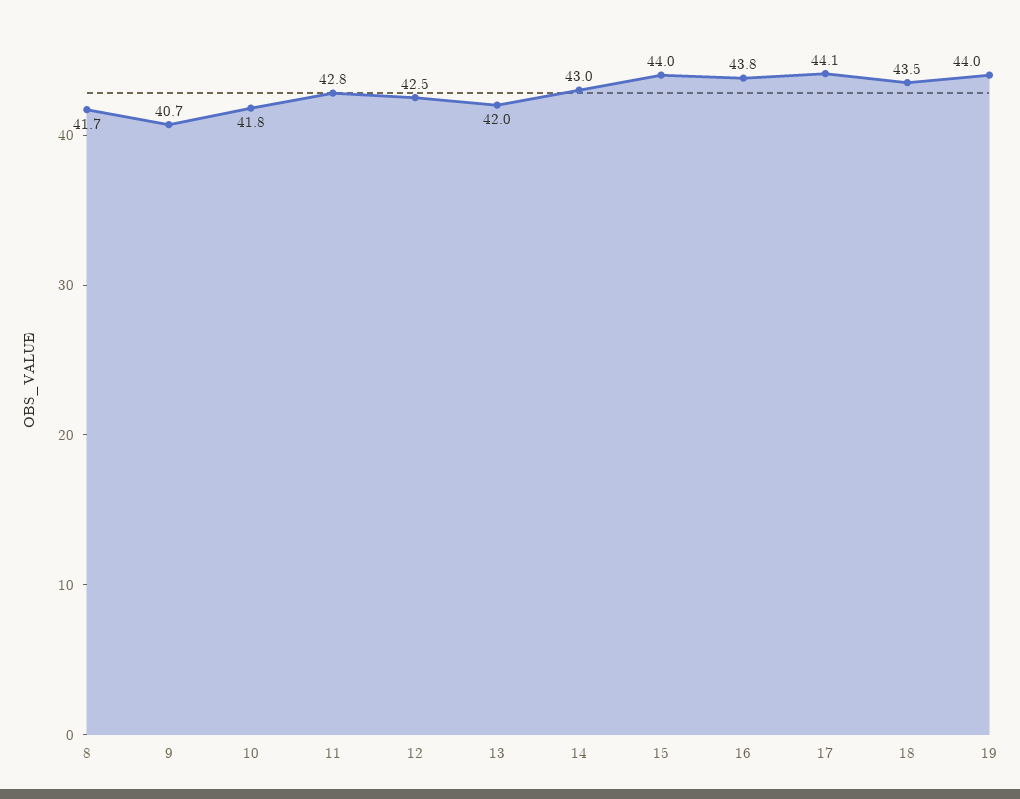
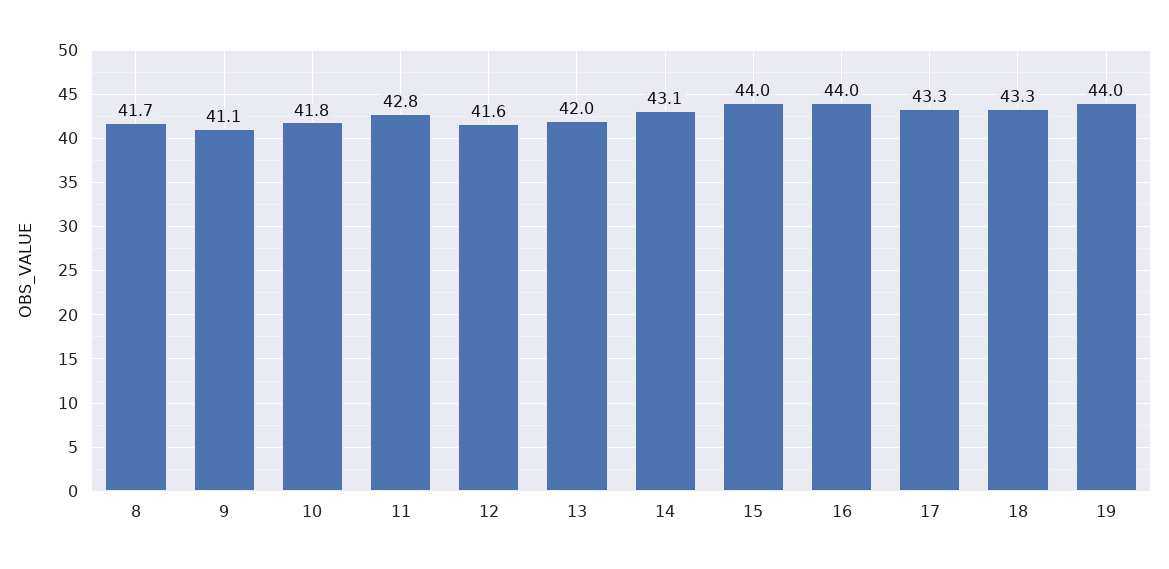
9: 40.7 -> 41.1
12: 42.5 -> 41.6
14: 43 -> 43.1
16: 43.8 -> 44
17: 44.1 -> 43.3
18: 43.5 -> 43.3

